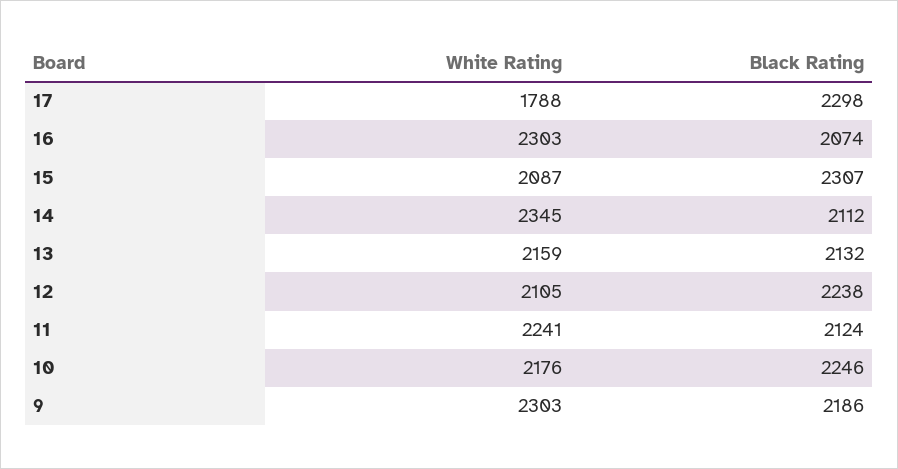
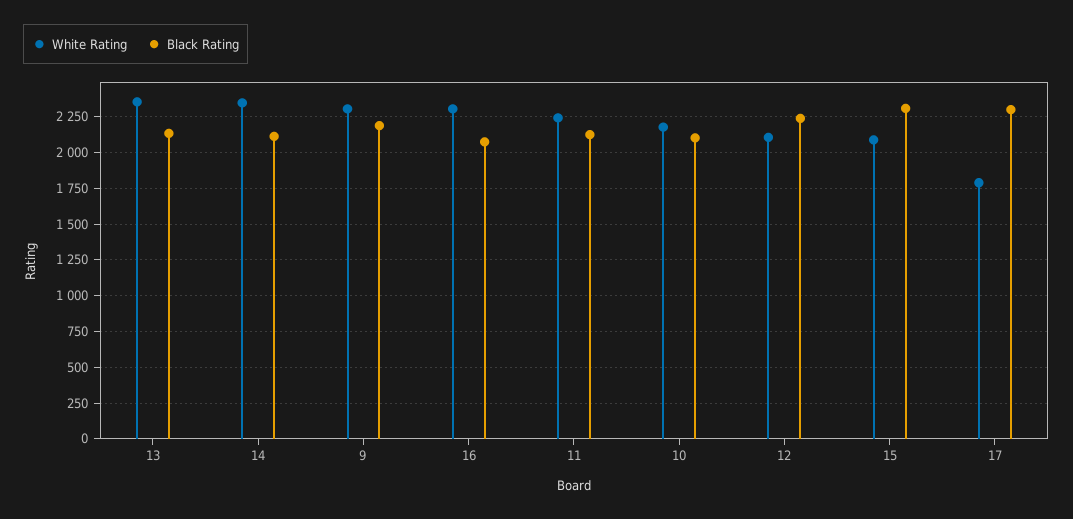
White Rating, 13: 2159 -> 2350
Black Rating, 10: 2246 -> 2100

